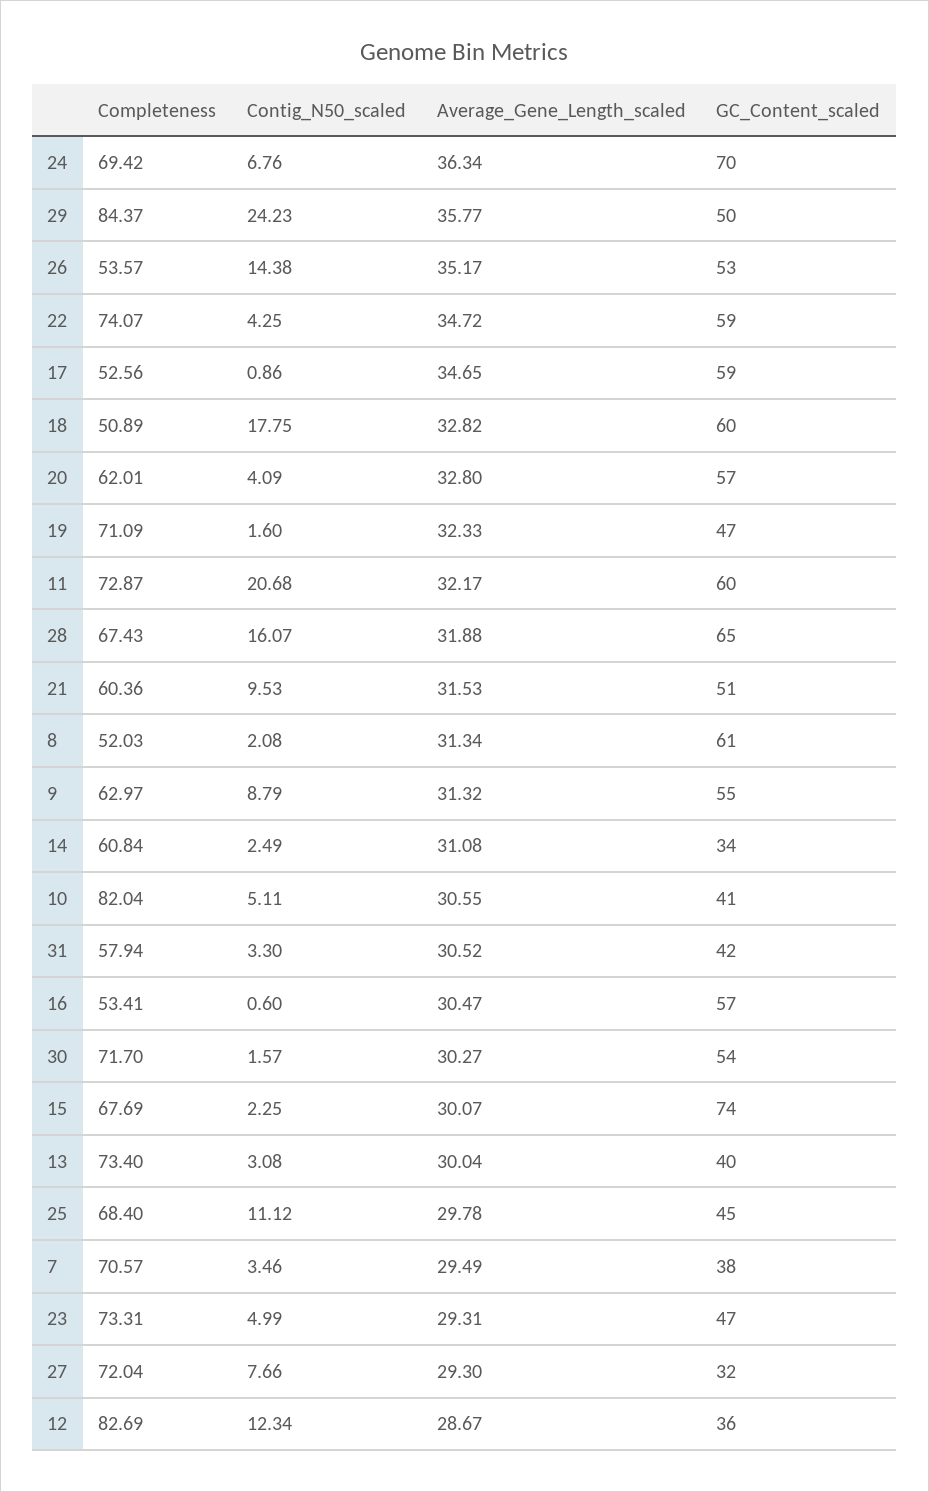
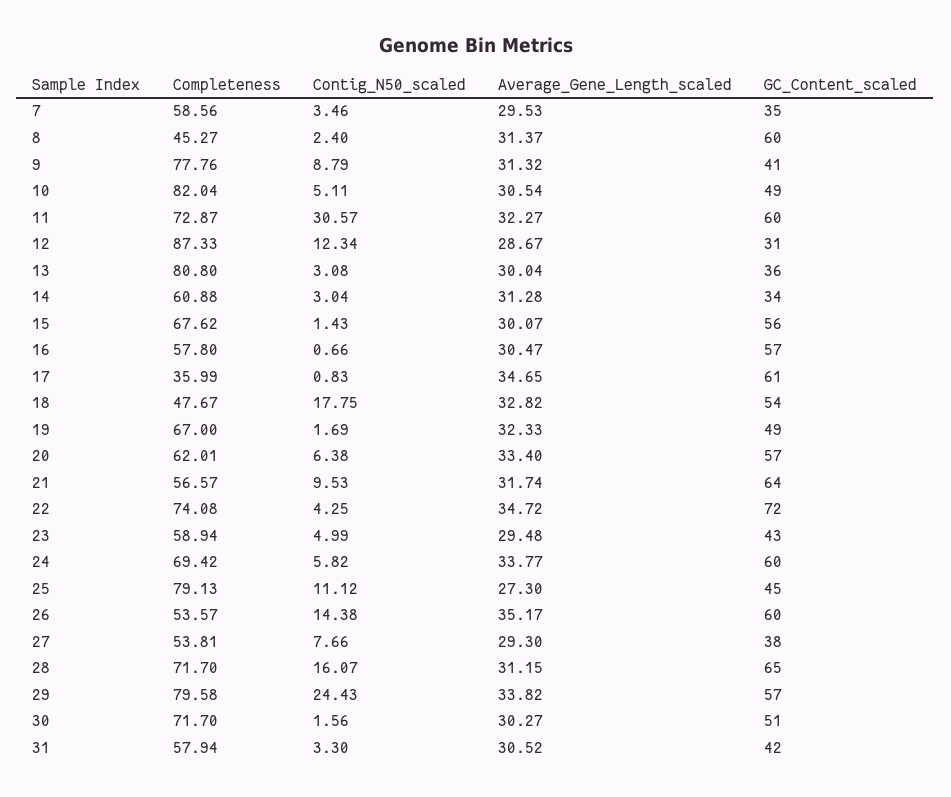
Contig_N50_scaled, 24: 6.76 -> 5.82
Average_Gene_Length_scaled, 24: 36.34 -> 33.77
GC_Content_scaled, 24: 70 -> 60
Completeness, 29: 84.37 -> 79.58
Contig_N50_scaled, 29: 24.23 -> 24.43
Average_Gene_Length_scaled, 29: 35.77 -> 33.82
GC_Content_scaled, 29: 50 -> 57
GC_Content_scaled, 26: 53 -> 60
Completeness, 22: 74.07 -> 74.08
GC_Content_scaled, 22: 59 -> 72
Completeness, 17: 52.56 -> 35.99
Contig_N50_scaled, 17: 0.86 -> 0.83
GC_Content_scaled, 17: 59 -> 61
Completeness, 18: 50.89 -> 47.67
GC_Content_scaled, 18: 60 -> 54
Contig_N50_scaled, 20: 4.09 -> 6.38
Average_Gene_Length_scaled, 20: 32.8 -> 33.4
Completeness, 19: 71.09 -> 67
Contig_N50_scaled, 19: 1.6 -> 1.69
GC_Content_scaled, 19: 47 -> 49
Contig_N50_scaled, 11: 20.68 -> 30.57
Average_Gene_Length_scaled, 11: 32.17 -> 32.27
Completeness, 28: 67.43 -> 71.7
Average_Gene_Length_scaled, 28: 31.88 -> 31.15
Completeness, 21: 60.36 -> 56.57
Average_Gene_Length_scaled, 21: 31.53 -> 31.74
GC_Content_scaled, 21: 51 -> 64
Completeness, 8: 52.03 -> 45.27
Contig_N50_scaled, 8: 2.08 -> 2.4
Average_Gene_Length_scaled, 8: 31.34 -> 31.37
GC_Content_scaled, 8: 61 -> 60
Completeness, 9: 62.97 -> 77.76
GC_Content_scaled, 9: 55 -> 41
Completeness, 14: 60.84 -> 60.88
Contig_N50_scaled, 14: 2.49 -> 3.04
Average_Gene_Length_scaled, 14: 31.08 -> 31.28
Average_Gene_Length_scaled, 10: 30.55 -> 30.54
GC_Content_scaled, 10: 41 -> 49
Completeness, 16: 53.41 -> 57.8
Contig_N50_scaled, 16: 0.6 -> 0.66
Contig_N50_scaled, 30: 1.57 -> 1.56
GC_Content_scaled, 30: 54 -> 51
Completeness, 15: 67.69 -> 67.62
Contig_N50_scaled, 15: 2.25 -> 1.43
GC_Content_scaled, 15: 74 -> 56
Completeness, 13: 73.4 -> 80.8
GC_Content_scaled, 13: 40 -> 36
Completeness, 25: 68.4 -> 79.13
Average_Gene_Length_scaled, 25: 29.78 -> 27.3
Completeness, 7: 70.57 -> 58.56
Average_Gene_Length_scaled, 7: 29.49 -> 29.53
GC_Content_scaled, 7: 38 -> 35
Completeness, 23: 73.31 -> 58.94
Average_Gene_Length_scaled, 23: 29.31 -> 29.48
GC_Content_scaled, 23: 47 -> 43
Completeness, 27: 72.04 -> 53.81
GC_Content_scaled, 27: 32 -> 38
Completeness, 12: 82.69 -> 87.33
GC_Content_scaled, 12: 36 -> 31

